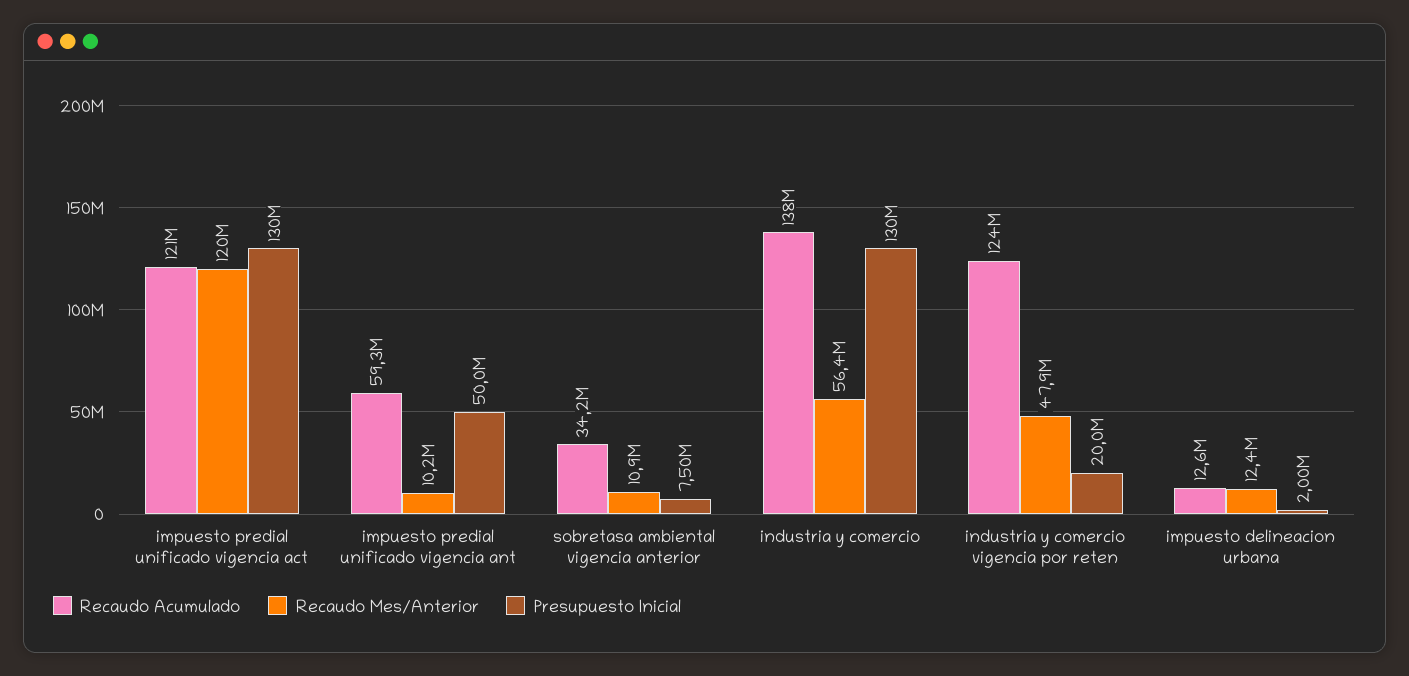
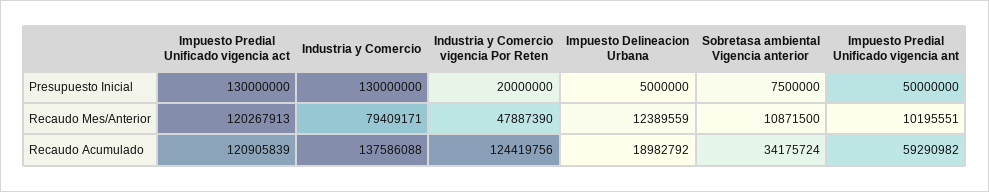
Recaudo Mes/Anterior, industria y comercio: 56400000 -> 79409171
Recaudo Acumulado, impuesto delineacion urbana: 12600000 -> 18982792
Presupuesto Inicial, impuesto delineacion urbana: 2000000 -> 5000000

